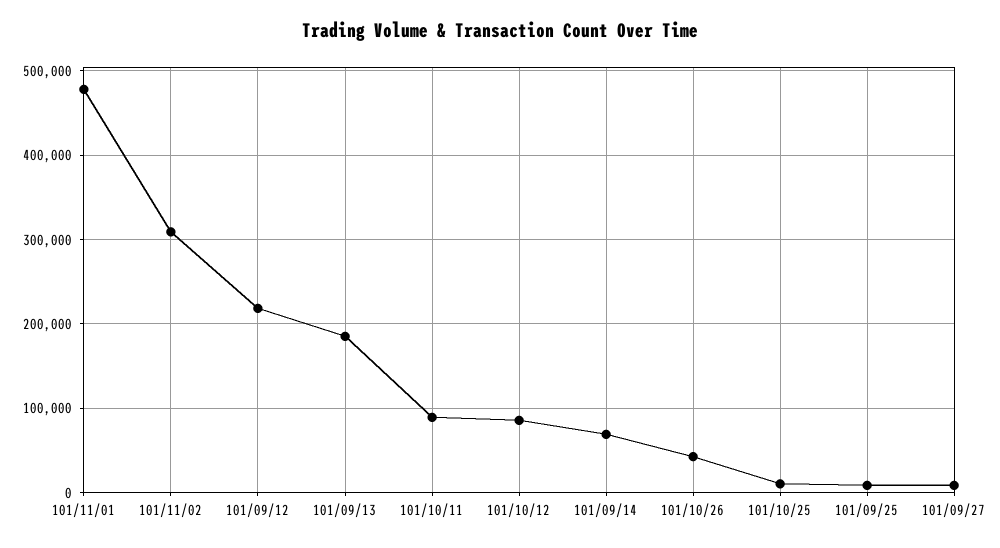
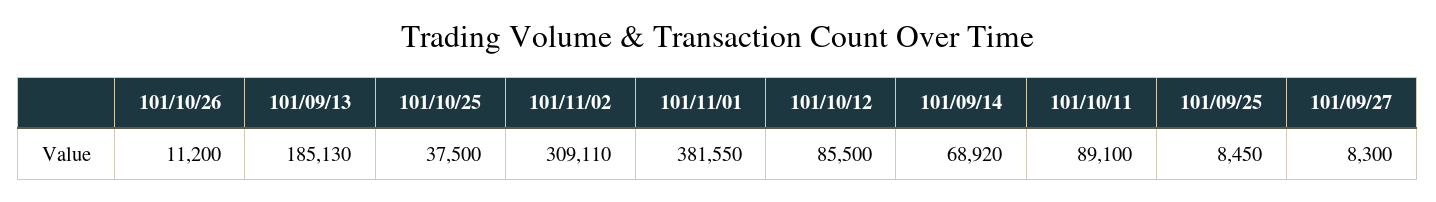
101/11/01: 480000 -> 381550
101/09/12: 220000 -> none
101/10/26: 40000 -> 11200
101/10/25: 10000 -> 37500

